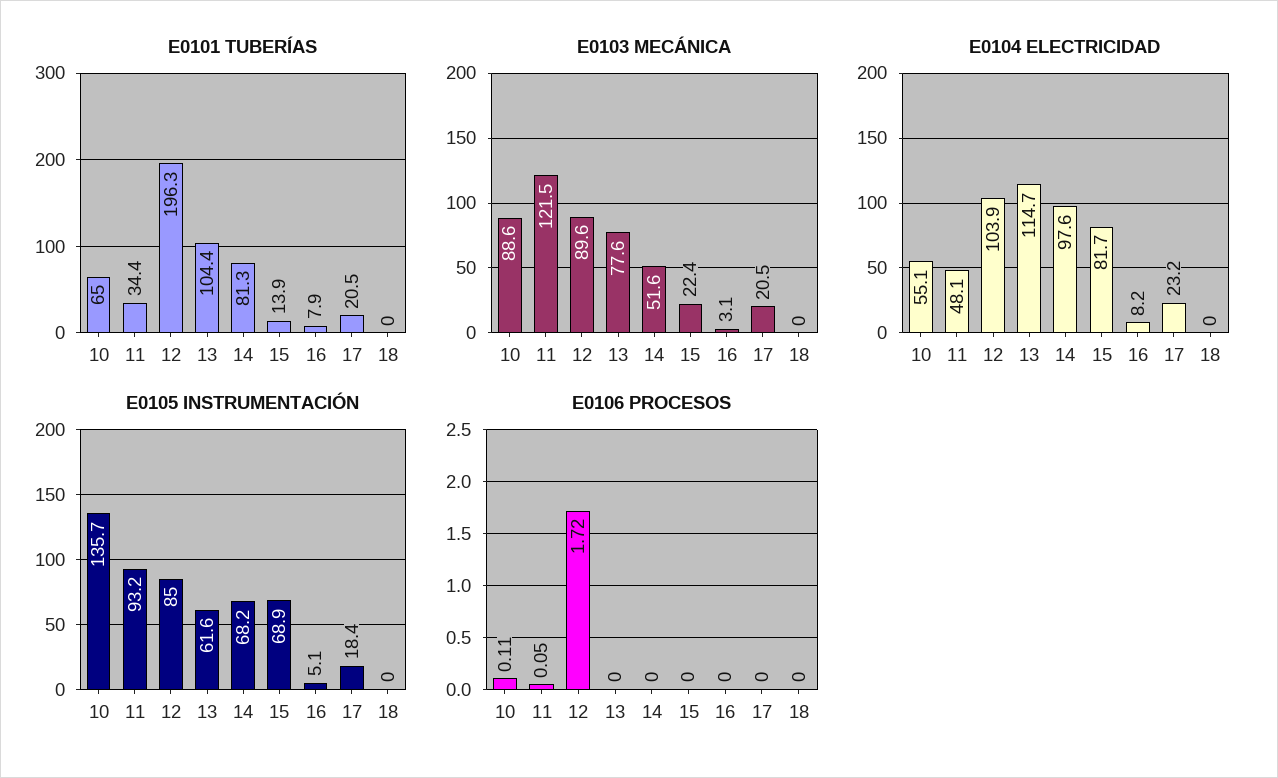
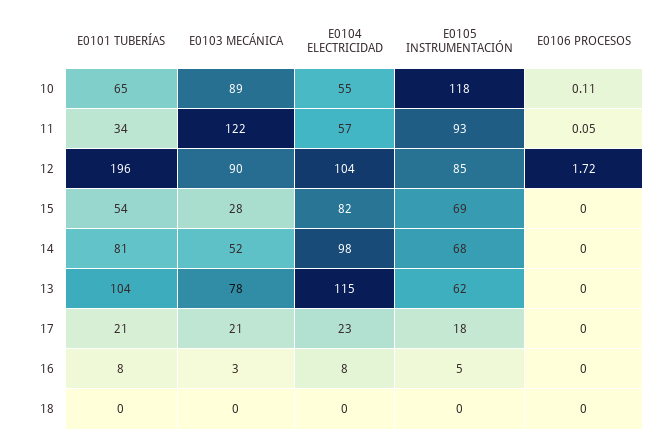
E0101 TUBERÍAS, 15: 13.9 -> 54
E0103 MECÁNICA, 15: 22.4 -> 28
E0104 ELECTRICIDAD, 11: 48.1 -> 57
E0105 INSTRUMENTACIÓN, 10: 135.7 -> 118

